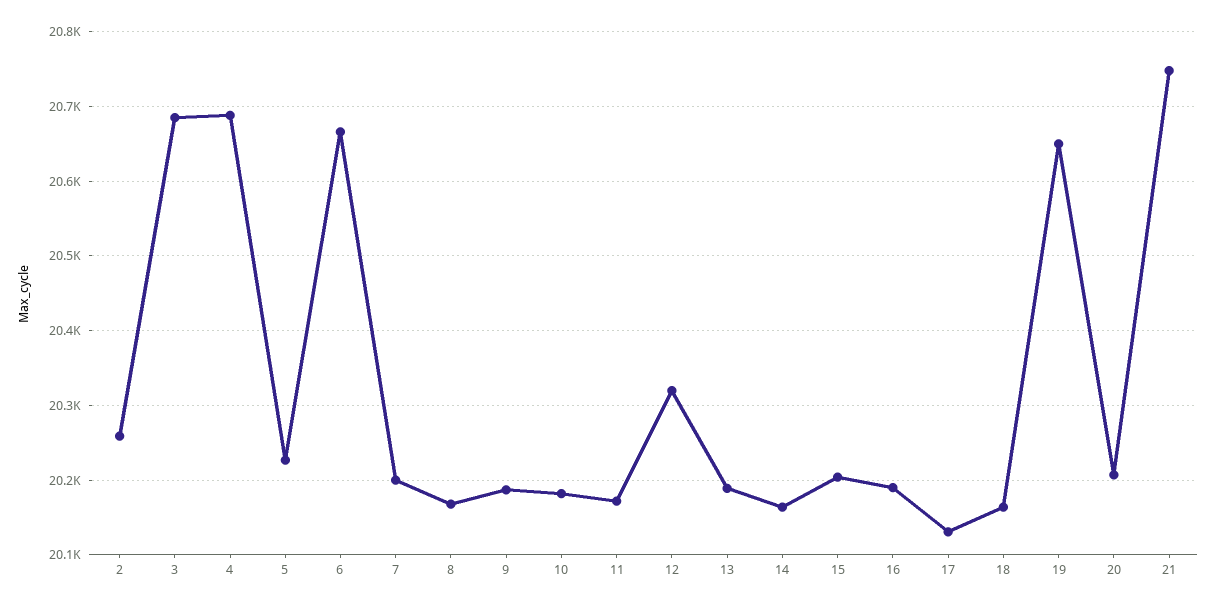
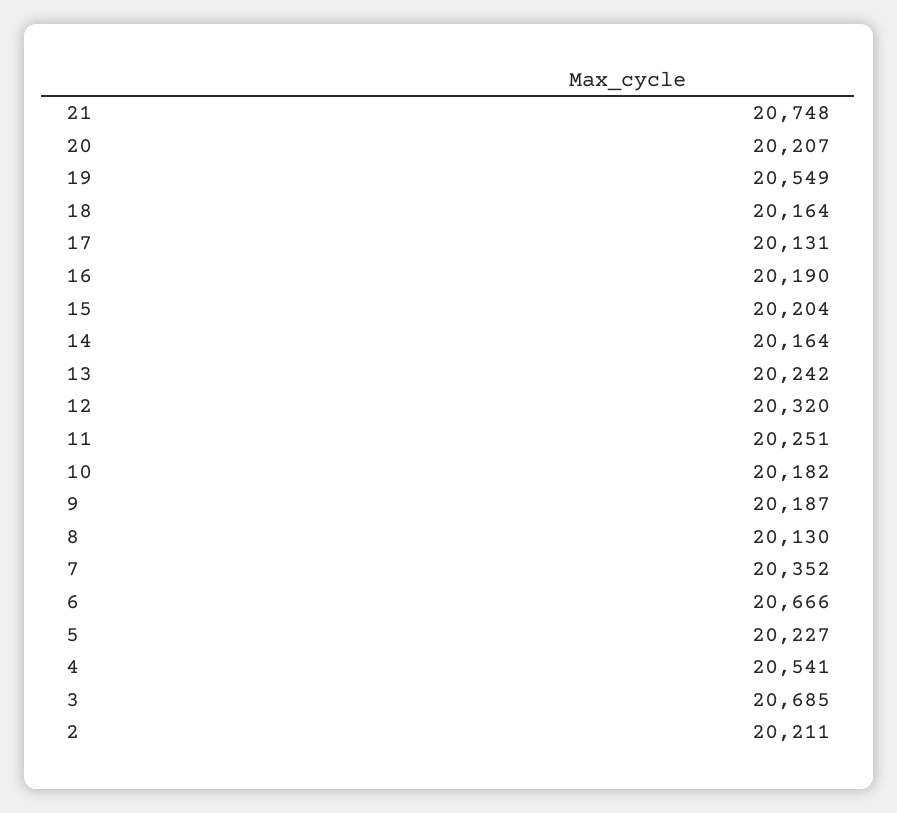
2: 20260 -> 20211
4: 20690 -> 20541
7: 20200 -> 20352
8: 20170 -> 20130
11: 20170 -> 20251
13: 20190 -> 20242
19: 20650 -> 20549

